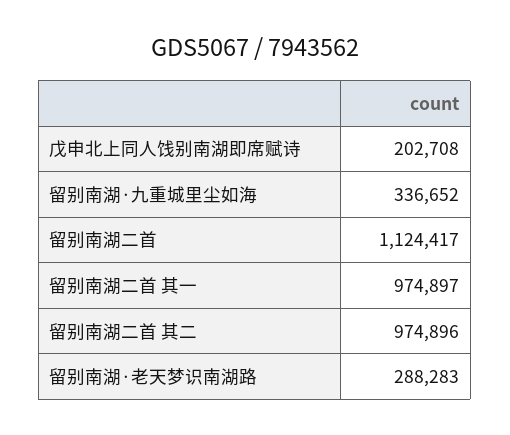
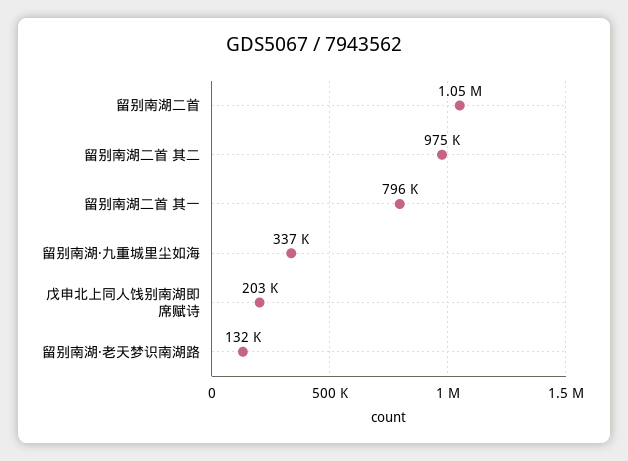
留别南湖二首: 1124417 -> 1050000
留别南湖二首 其一: 974897 -> 796000
留别南湖·老天梦识南湖路: 288283 -> 132000

